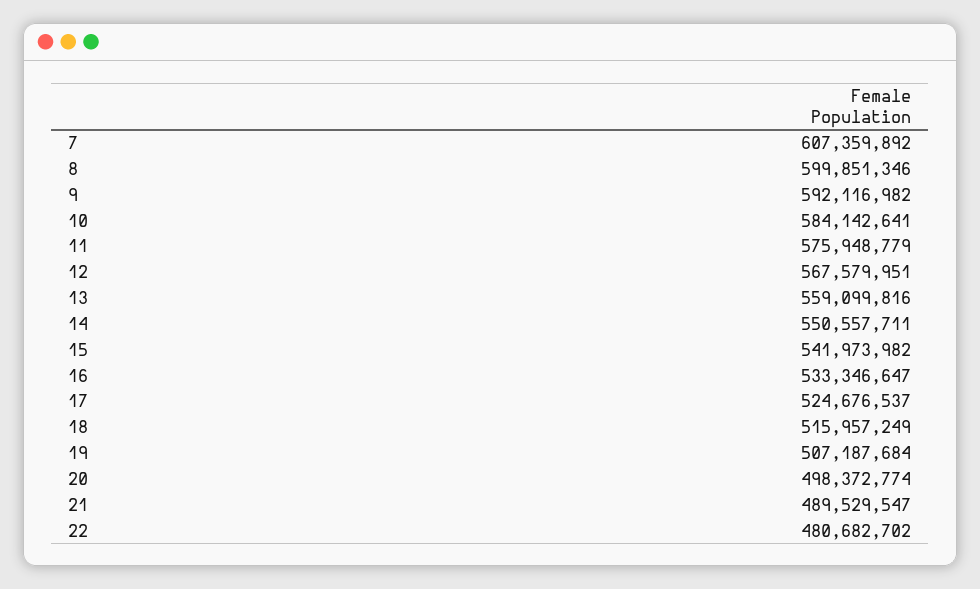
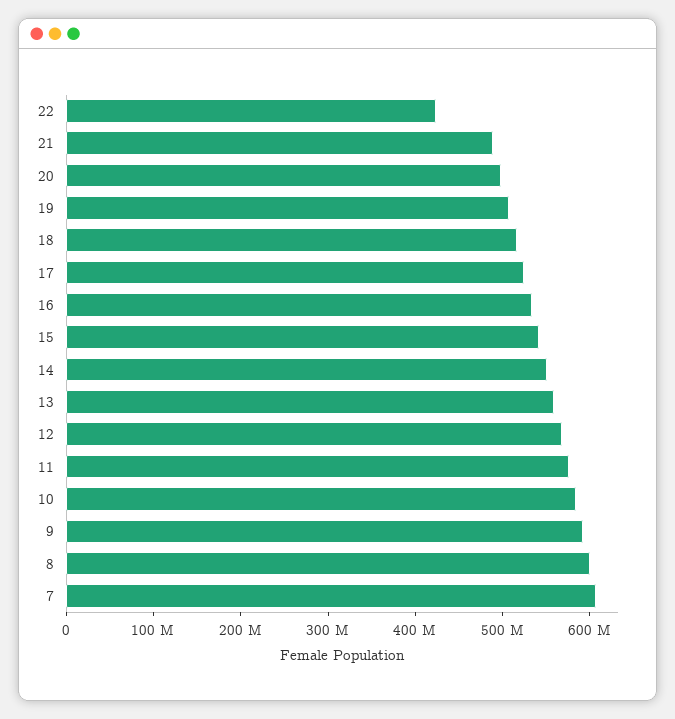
22: 480682702 -> 420000000

